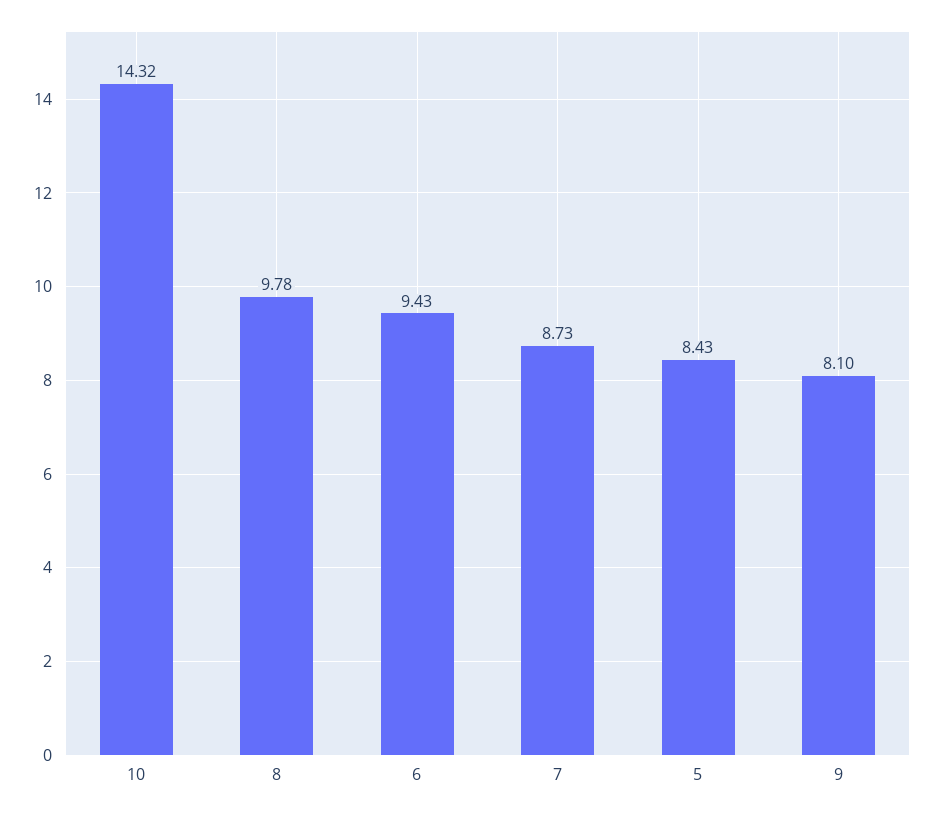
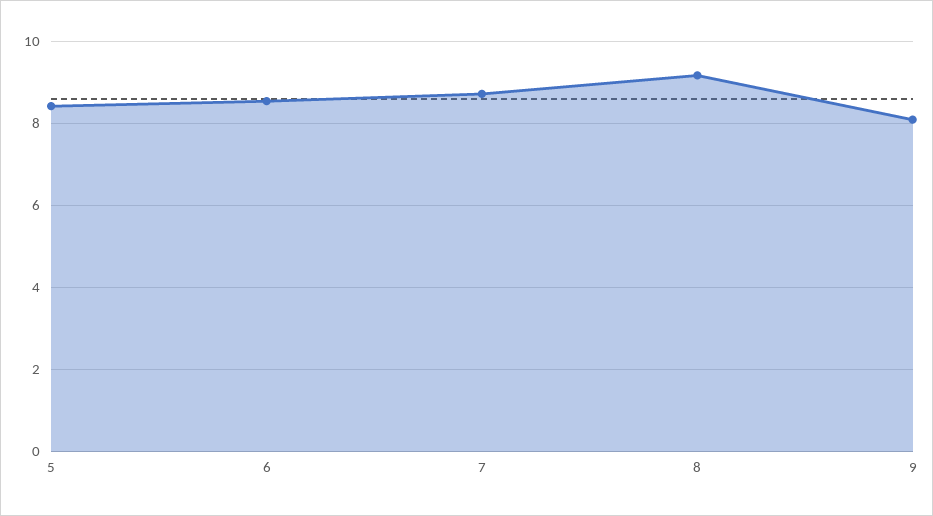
10: 14.32 -> none
8: 9.78 -> 9.2
6: 9.43 -> 8.6

